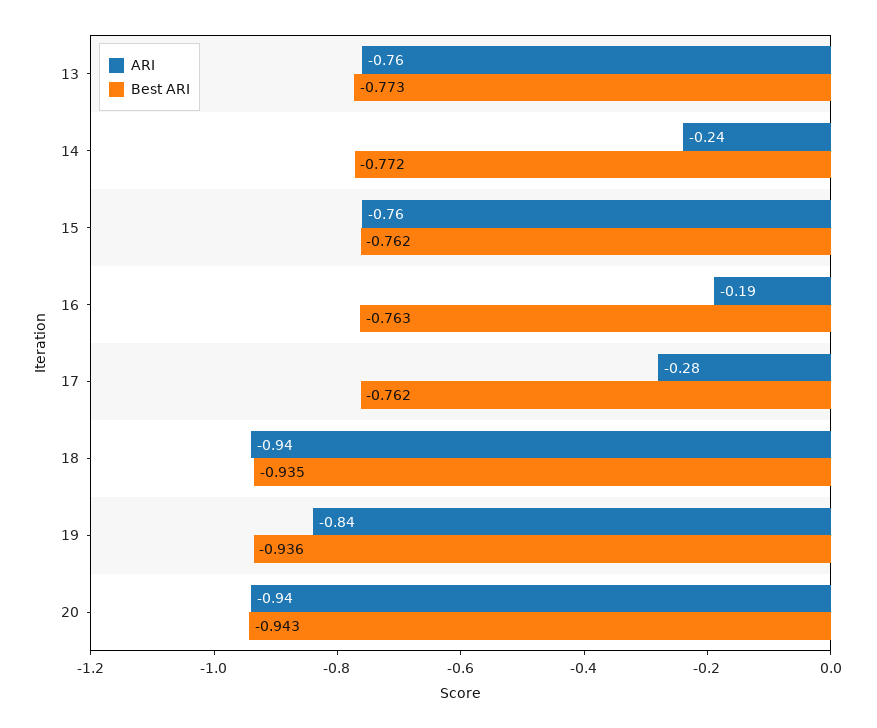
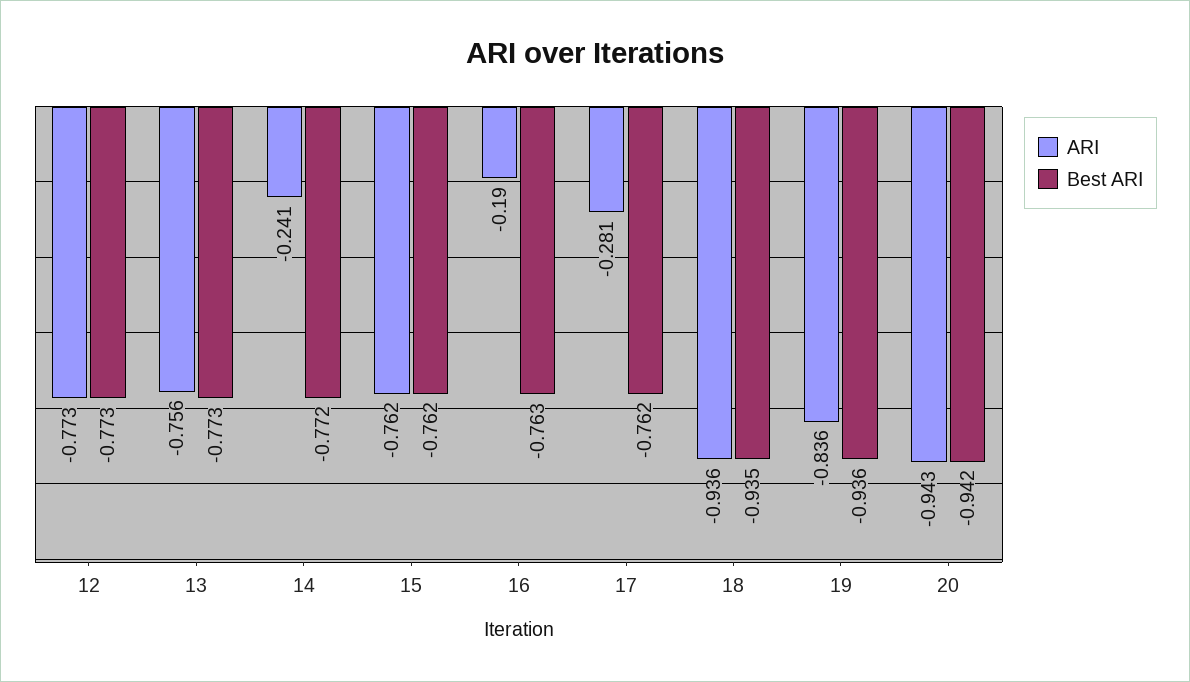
Best ARI, 20: -0.943 -> -0.942
ARI, 12: none -> -0.773
Best ARI, 12: none -> -0.773

